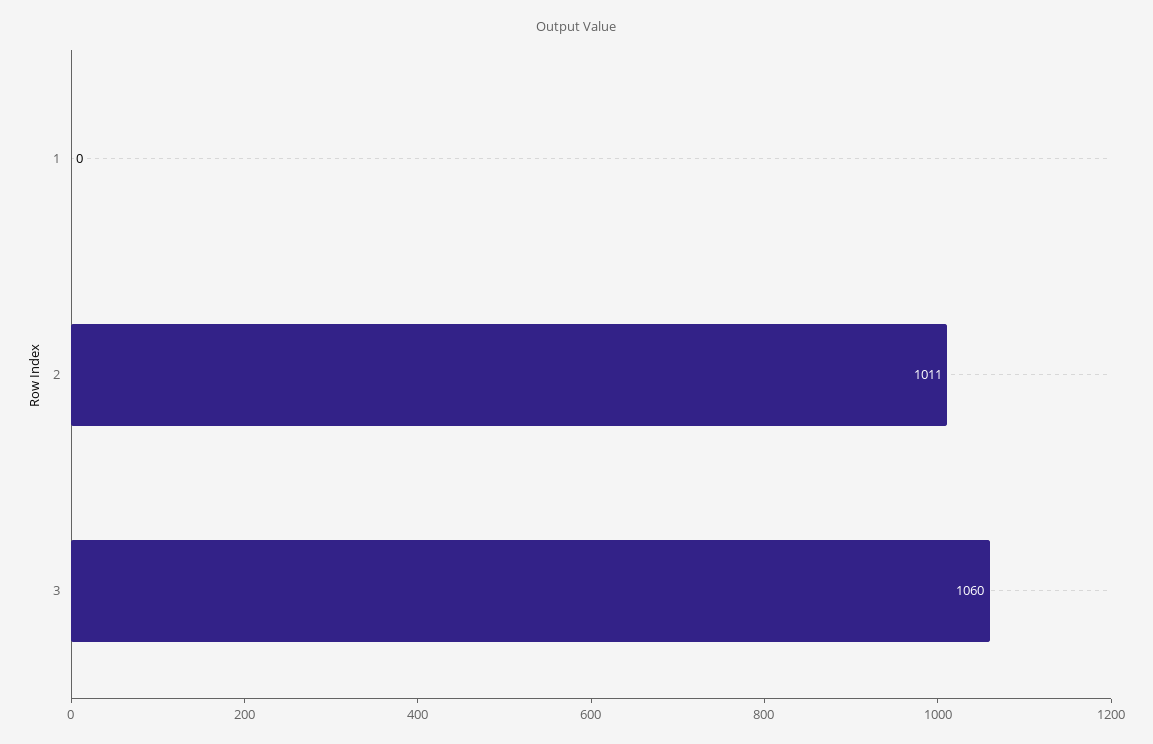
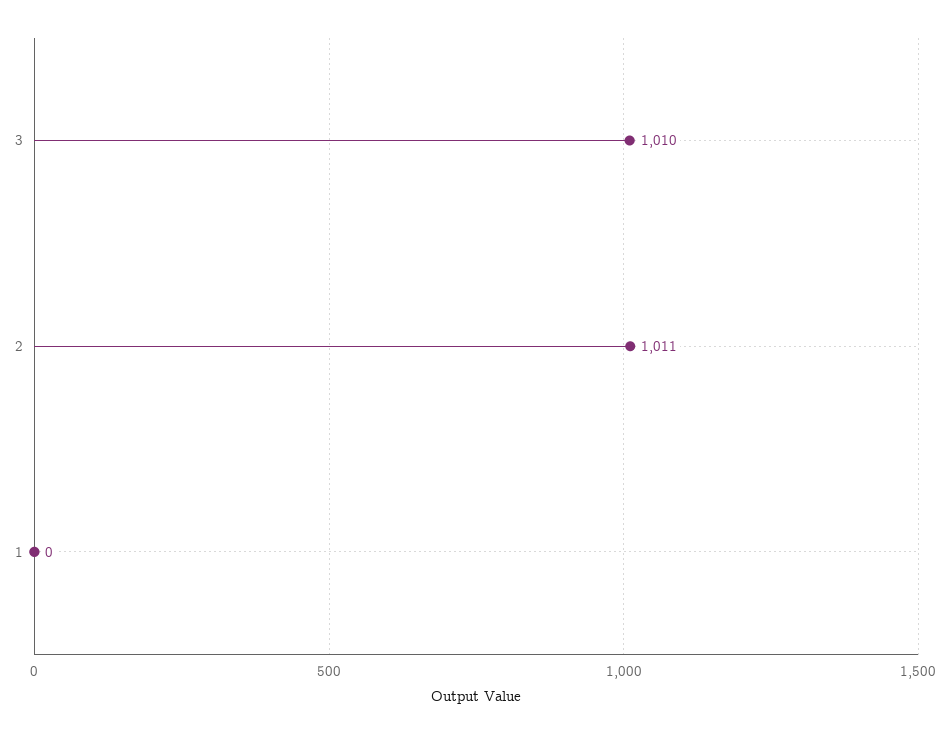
3: 1060 -> 1010

